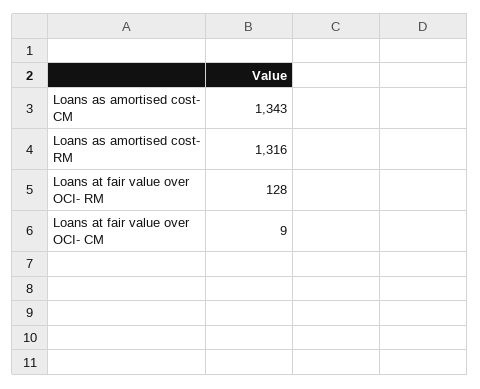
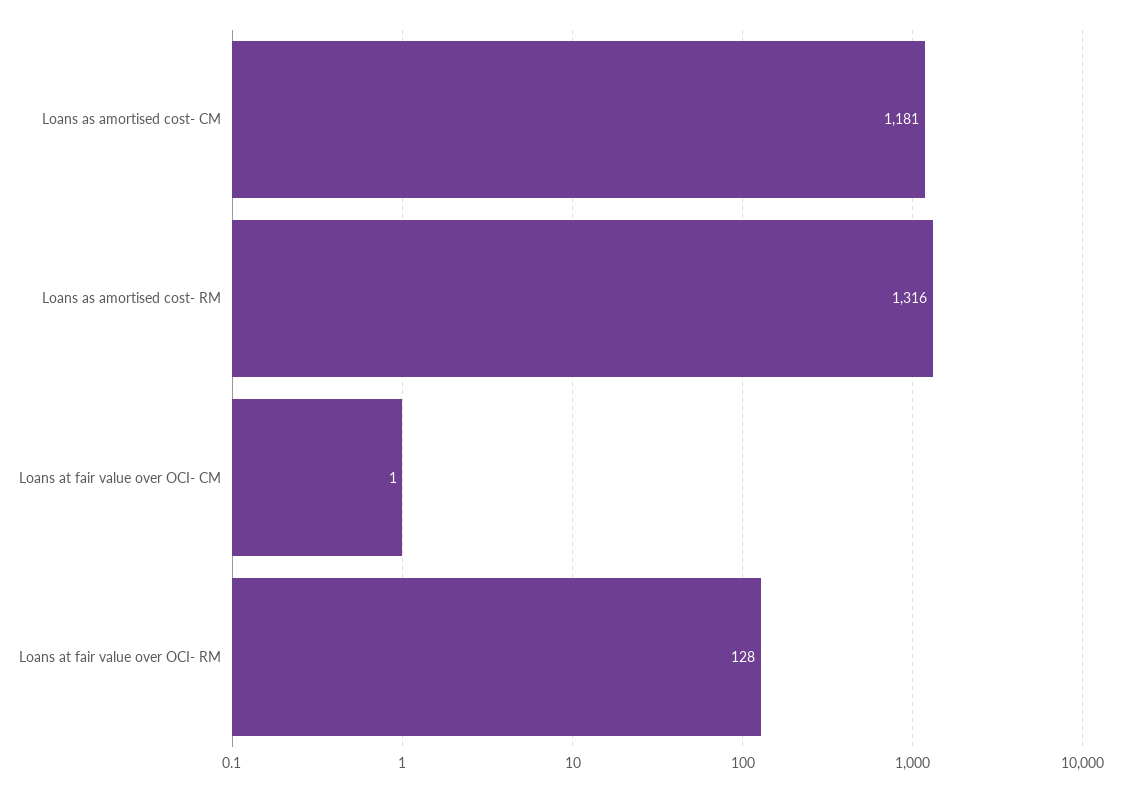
Loans as amortised cost- CM: 1343 -> 1181
Loans at fair value over OCI- CM: 9 -> 1

